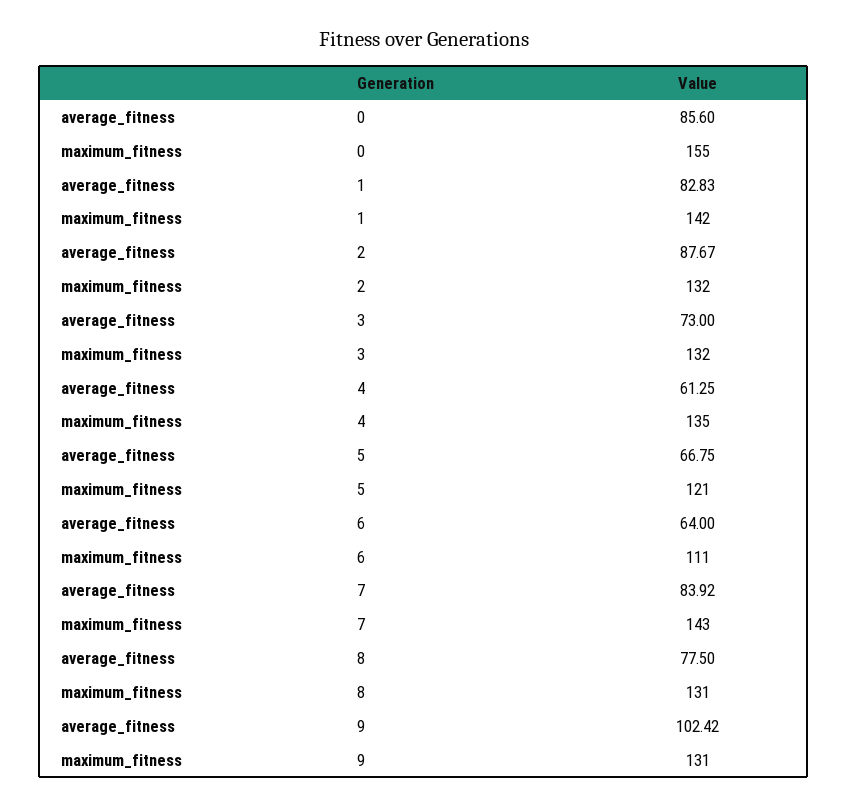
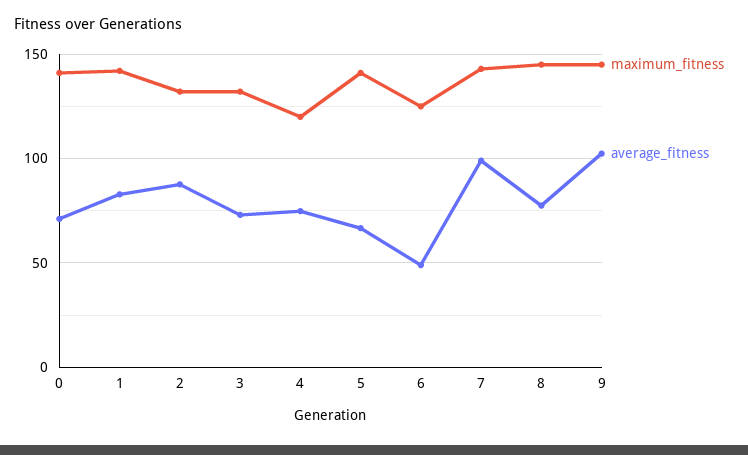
average_fitness, 0: 85.6 -> 70
maximum_fitness, 0: 155 -> 140
average_fitness, 4: 61.25 -> 75
maximum_fitness, 4: 135 -> 120
maximum_fitness, 5: 121 -> 140
average_fitness, 6: 64 -> 50
maximum_fitness, 6: 111 -> 125
average_fitness, 7: 83.92 -> 100
maximum_fitness, 8: 131 -> 145
maximum_fitness, 9: 131 -> 145

